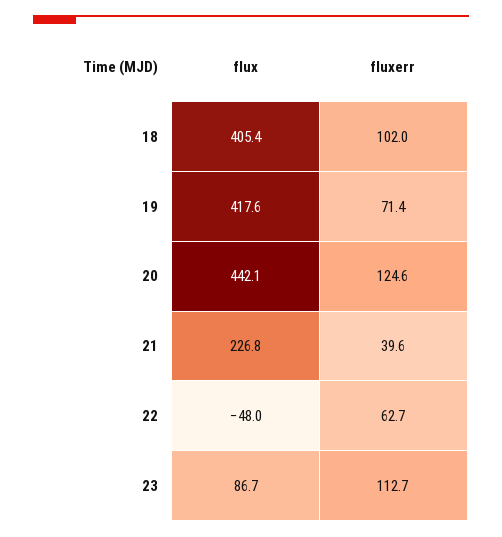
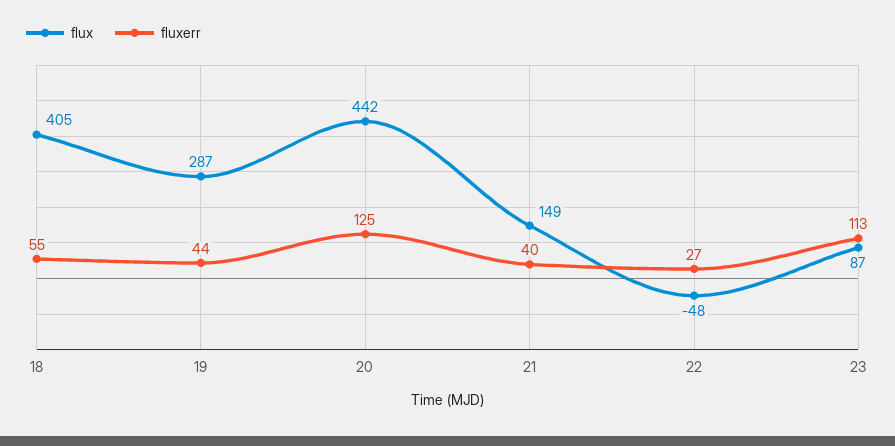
fluxerr, 18: 102 -> 55
flux, 19: 417.6 -> 287
fluxerr, 19: 71.4 -> 44
flux, 21: 226.8 -> 149
fluxerr, 22: 62.7 -> 27

